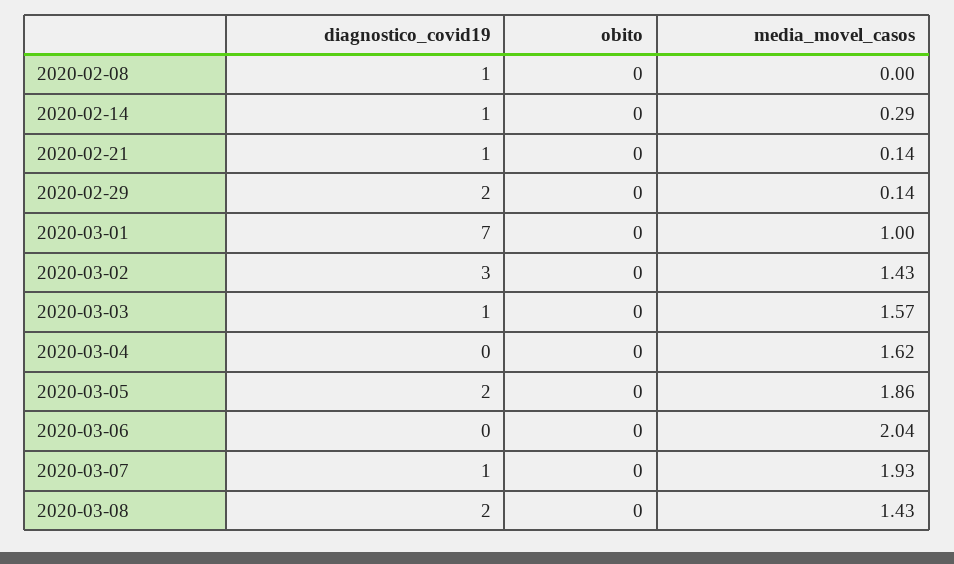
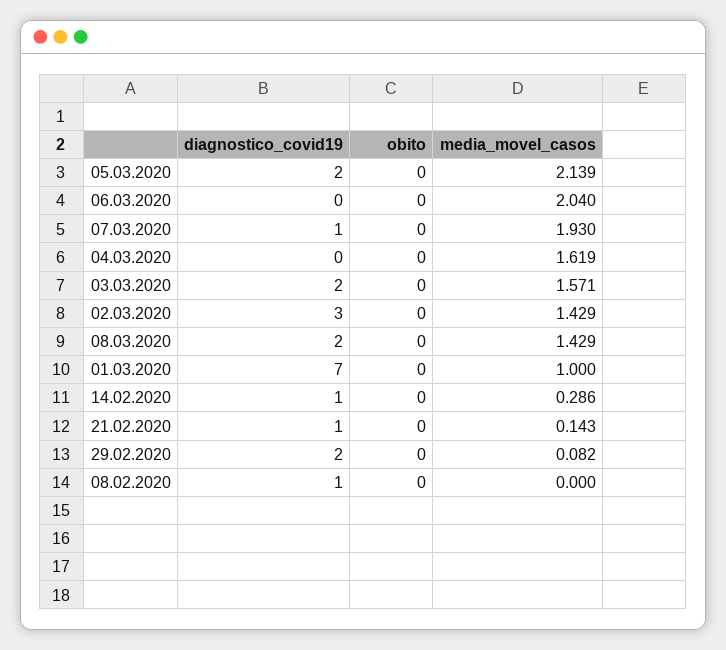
media_movel_casos, 2020-02-29: 0.14 -> 0.082
diagnostico_covid19, 2020-03-03: 1 -> 2
media_movel_casos, 2020-03-05: 1.86 -> 2.139

